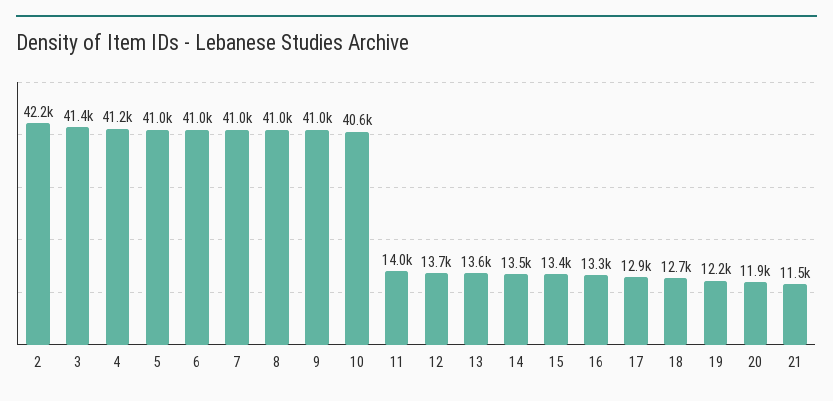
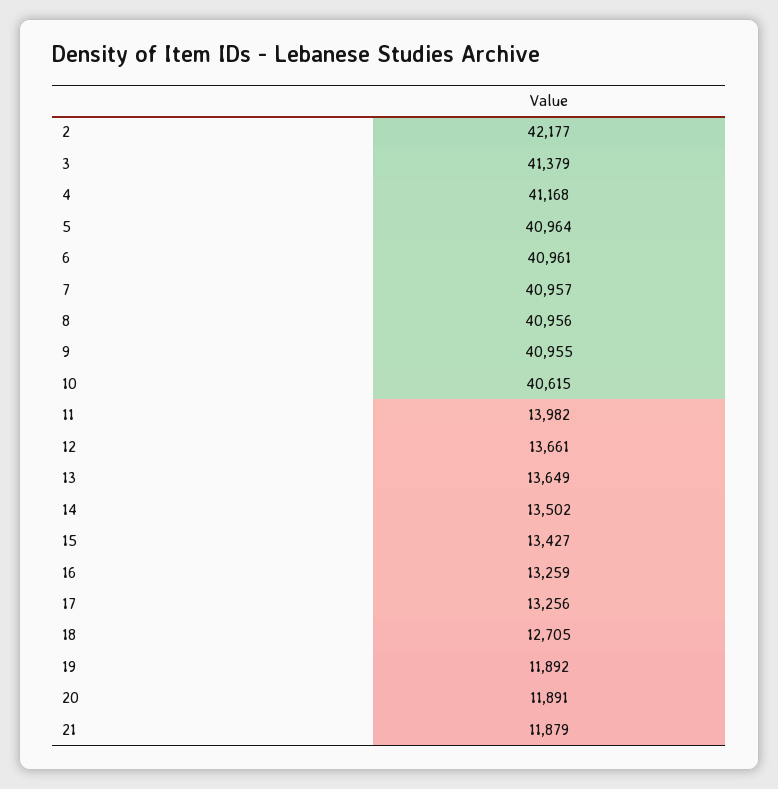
17: 12900 -> 13256
19: 12200 -> 11892
21: 11500 -> 11879

